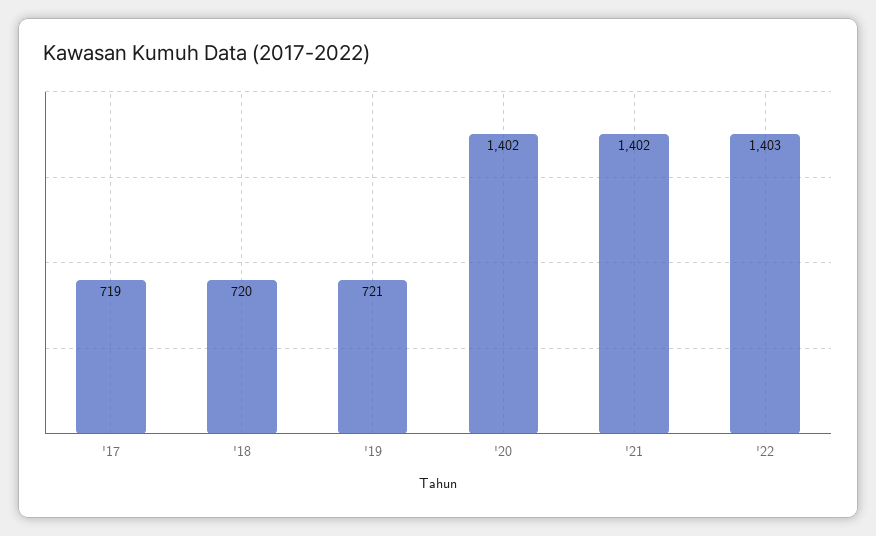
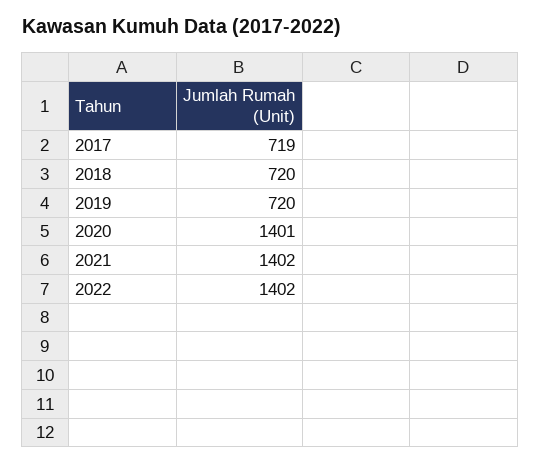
'19: 721 -> 720
'20: 1402 -> 1401
'22: 1403 -> 1402

